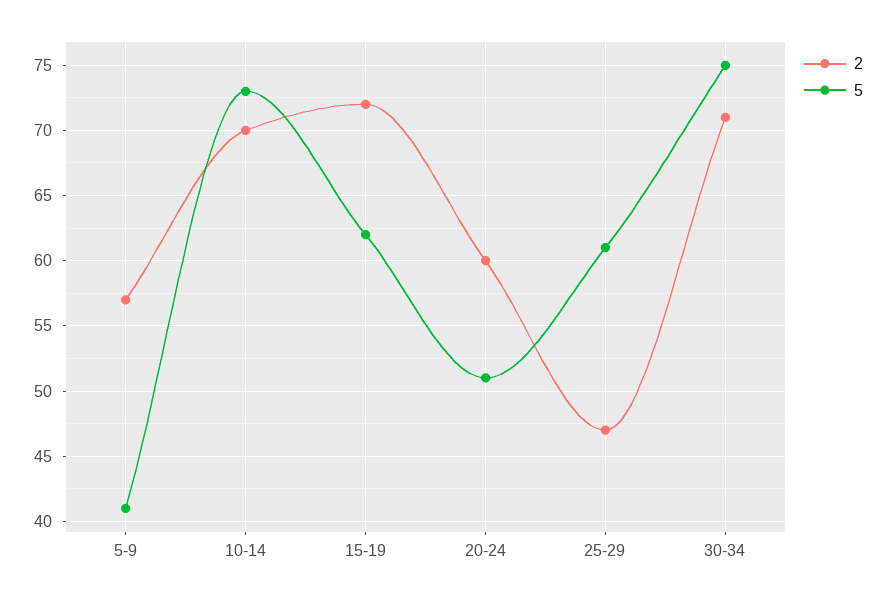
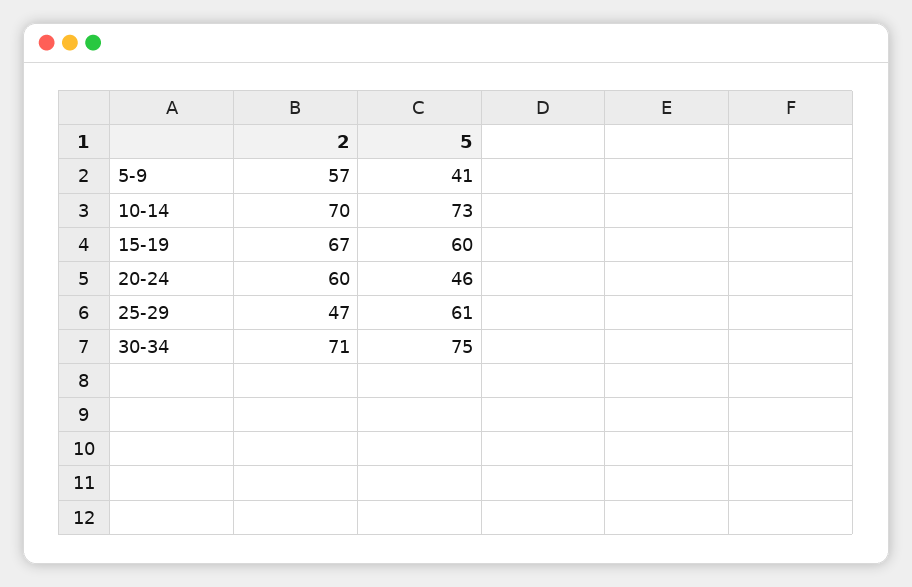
2, 15-19: 72 -> 67
5, 15-19: 62 -> 60
5, 20-24: 51 -> 46

